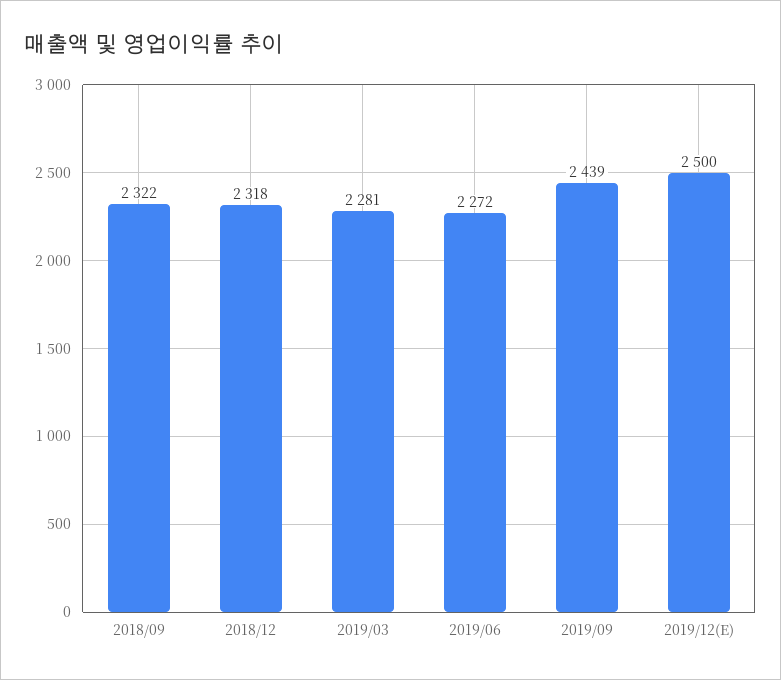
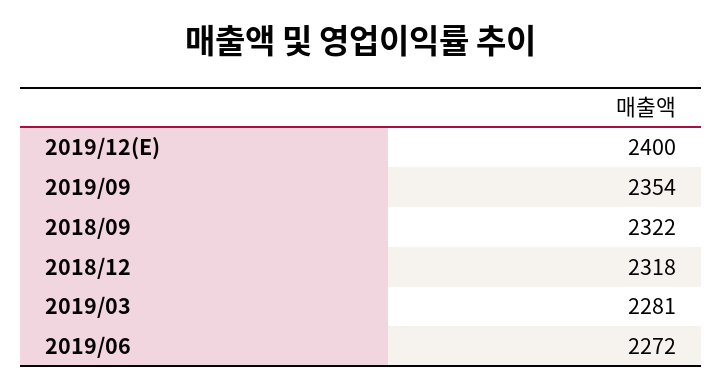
2019/09: 2439 -> 2354
2019/12(E): 2500 -> 2400

